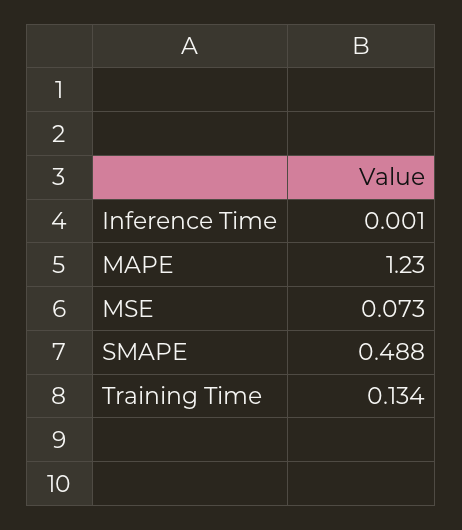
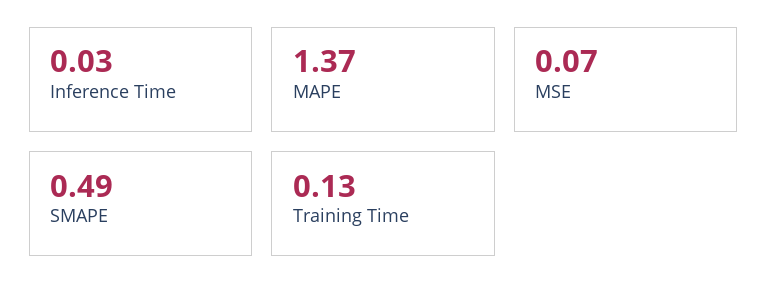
Inference Time: 0.001 -> 0.03
MAPE: 1.23 -> 1.37

